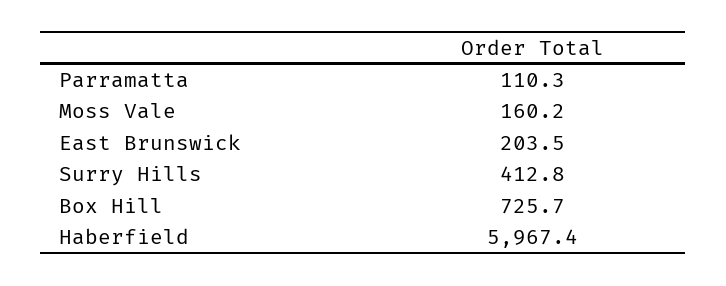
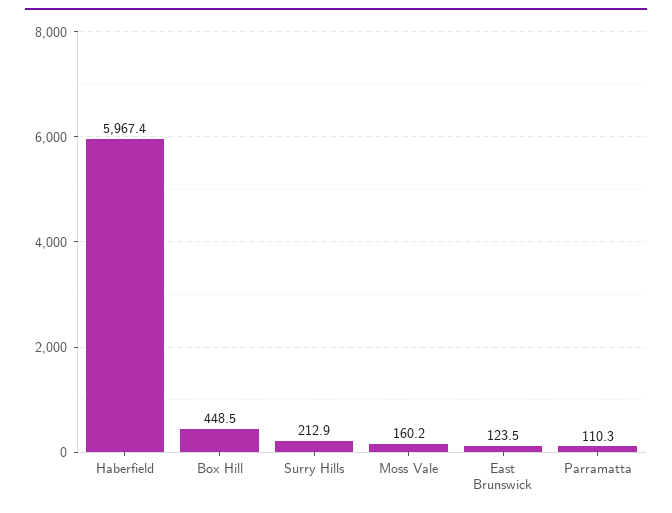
East Brunswick: 203.5 -> 123.5
Surry Hills: 412.8 -> 212.9
Box Hill: 725.7 -> 448.5

